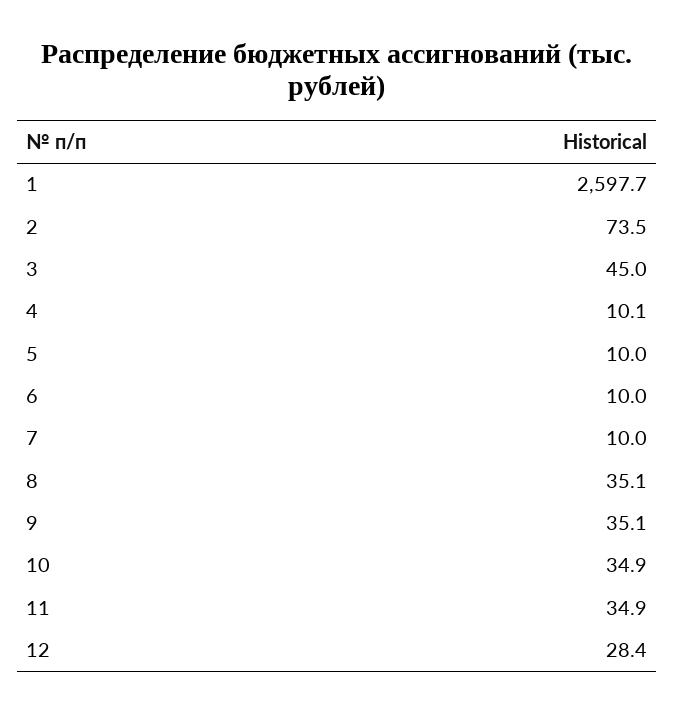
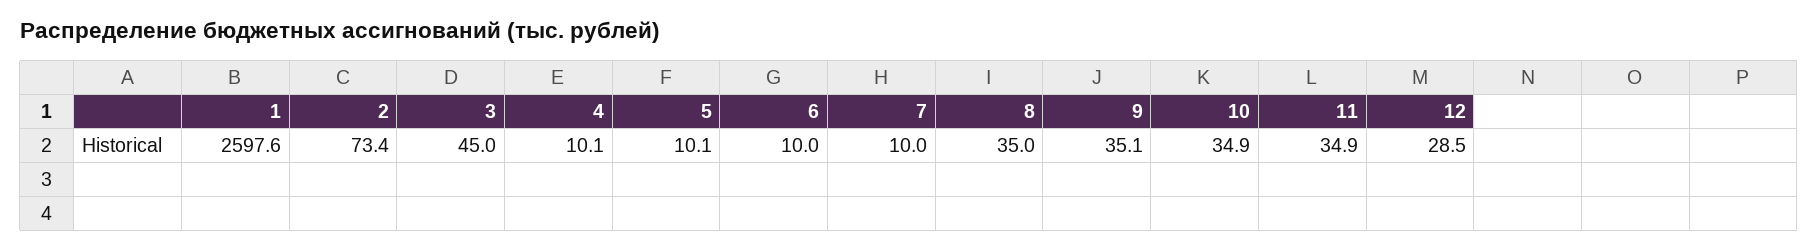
1: 2597.7 -> 2597.6
2: 73.5 -> 73.4
5: 10 -> 10.1
8: 35.1 -> 35
12: 28.4 -> 28.5

